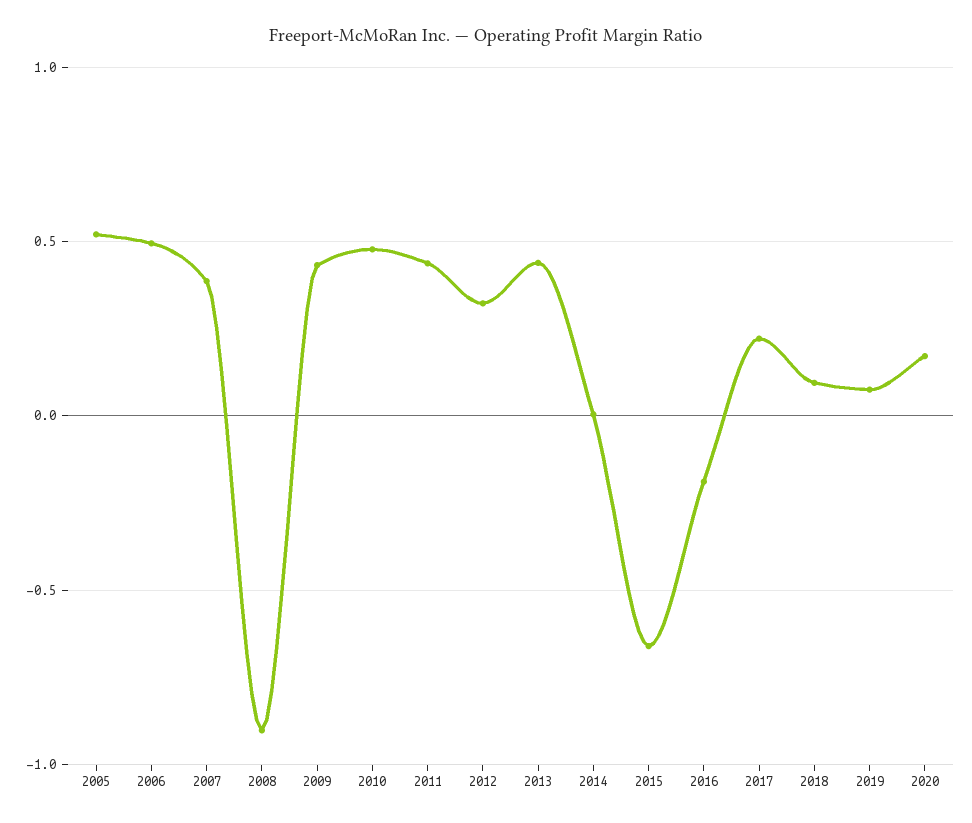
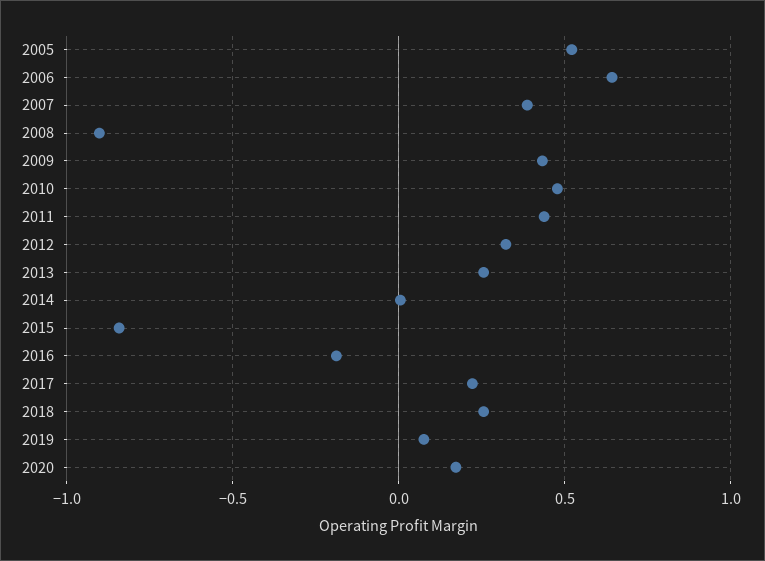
2006: 0.5 -> 0.65
2013: 0.45 -> 0.25
2015: -0.65 -> -0.85
2018: 0.1 -> 0.25

